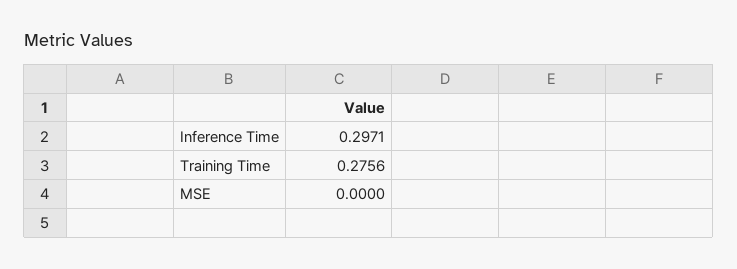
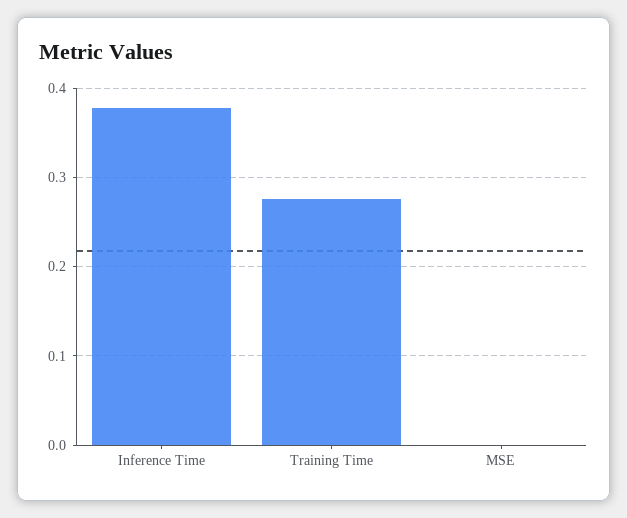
Inference Time: 0.2971 -> 0.38

